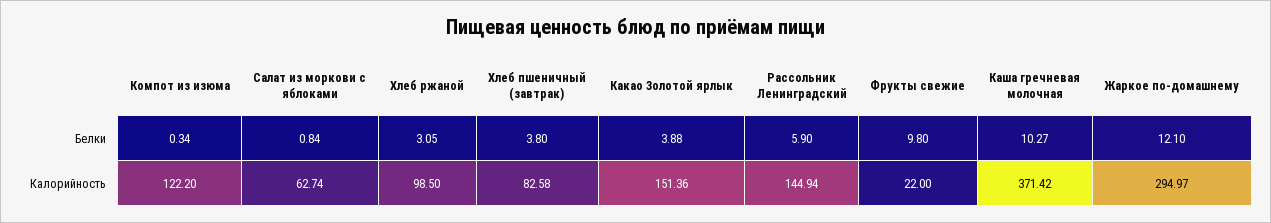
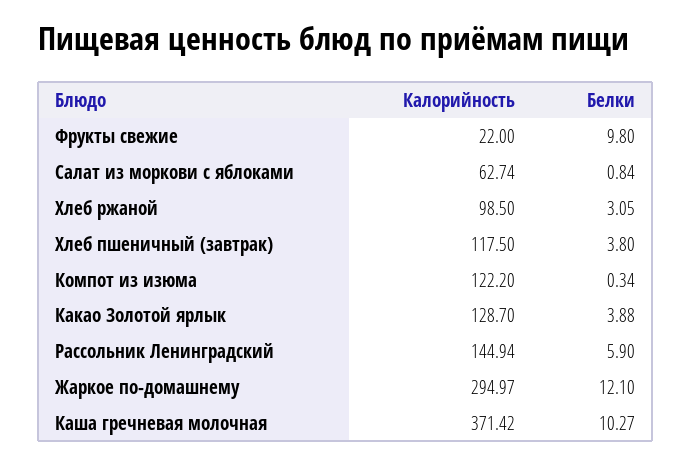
Хлеб пшеничный (завтрак), Калорийность: 82.58 -> 117.5
Какао Золотой ярлык, Калорийность: 151.36 -> 128.7

